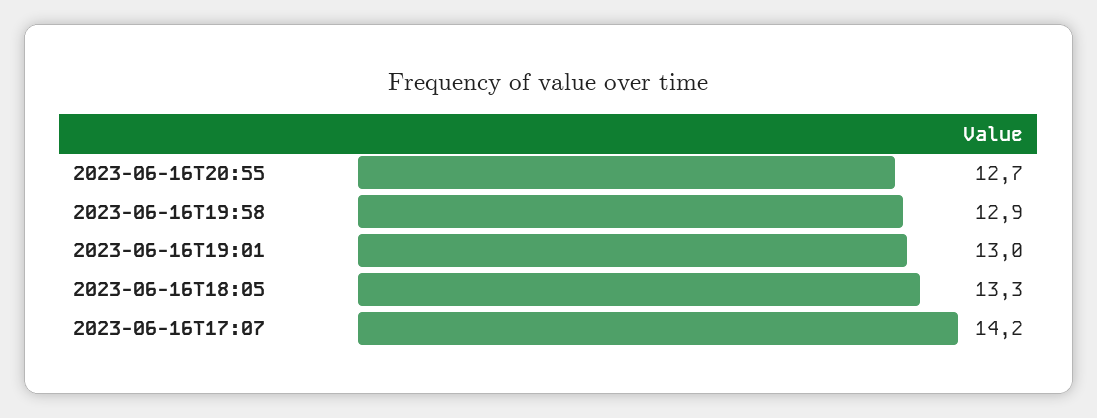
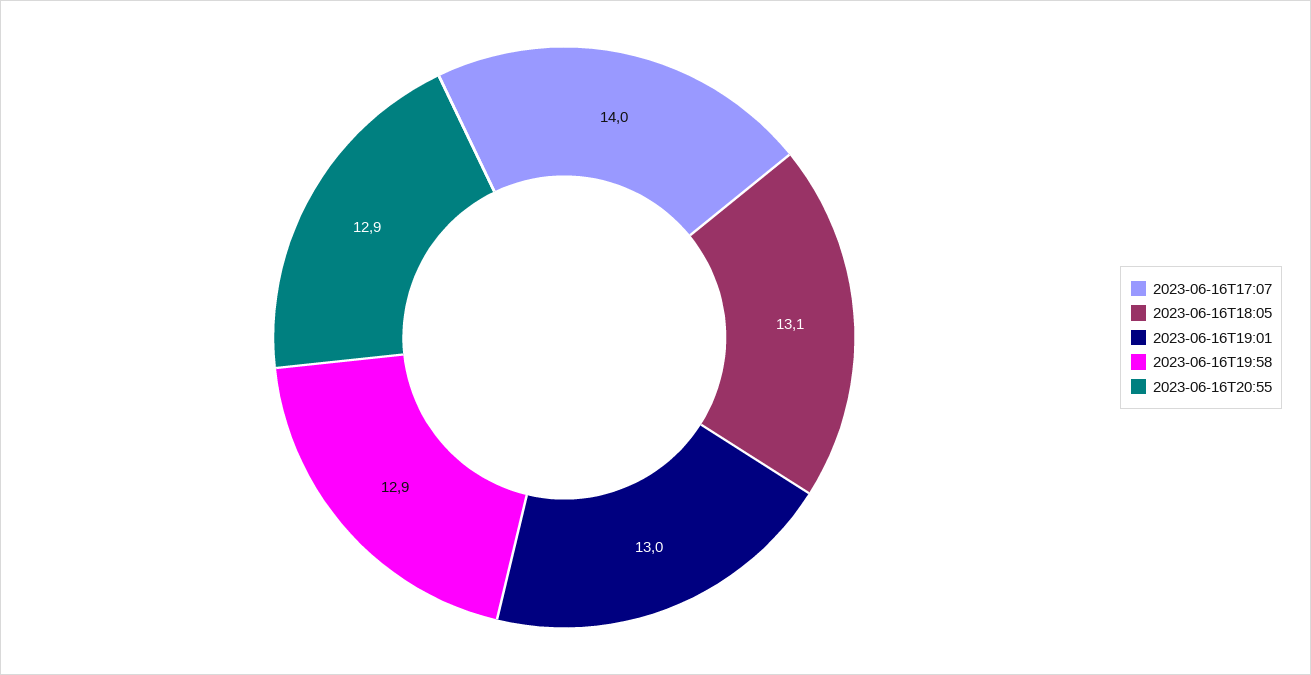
2023-06-16T20:55: 12.7 -> 12.9
2023-06-16T18:05: 13.3 -> 13.1
2023-06-16T17:07: 14.2 -> 14

